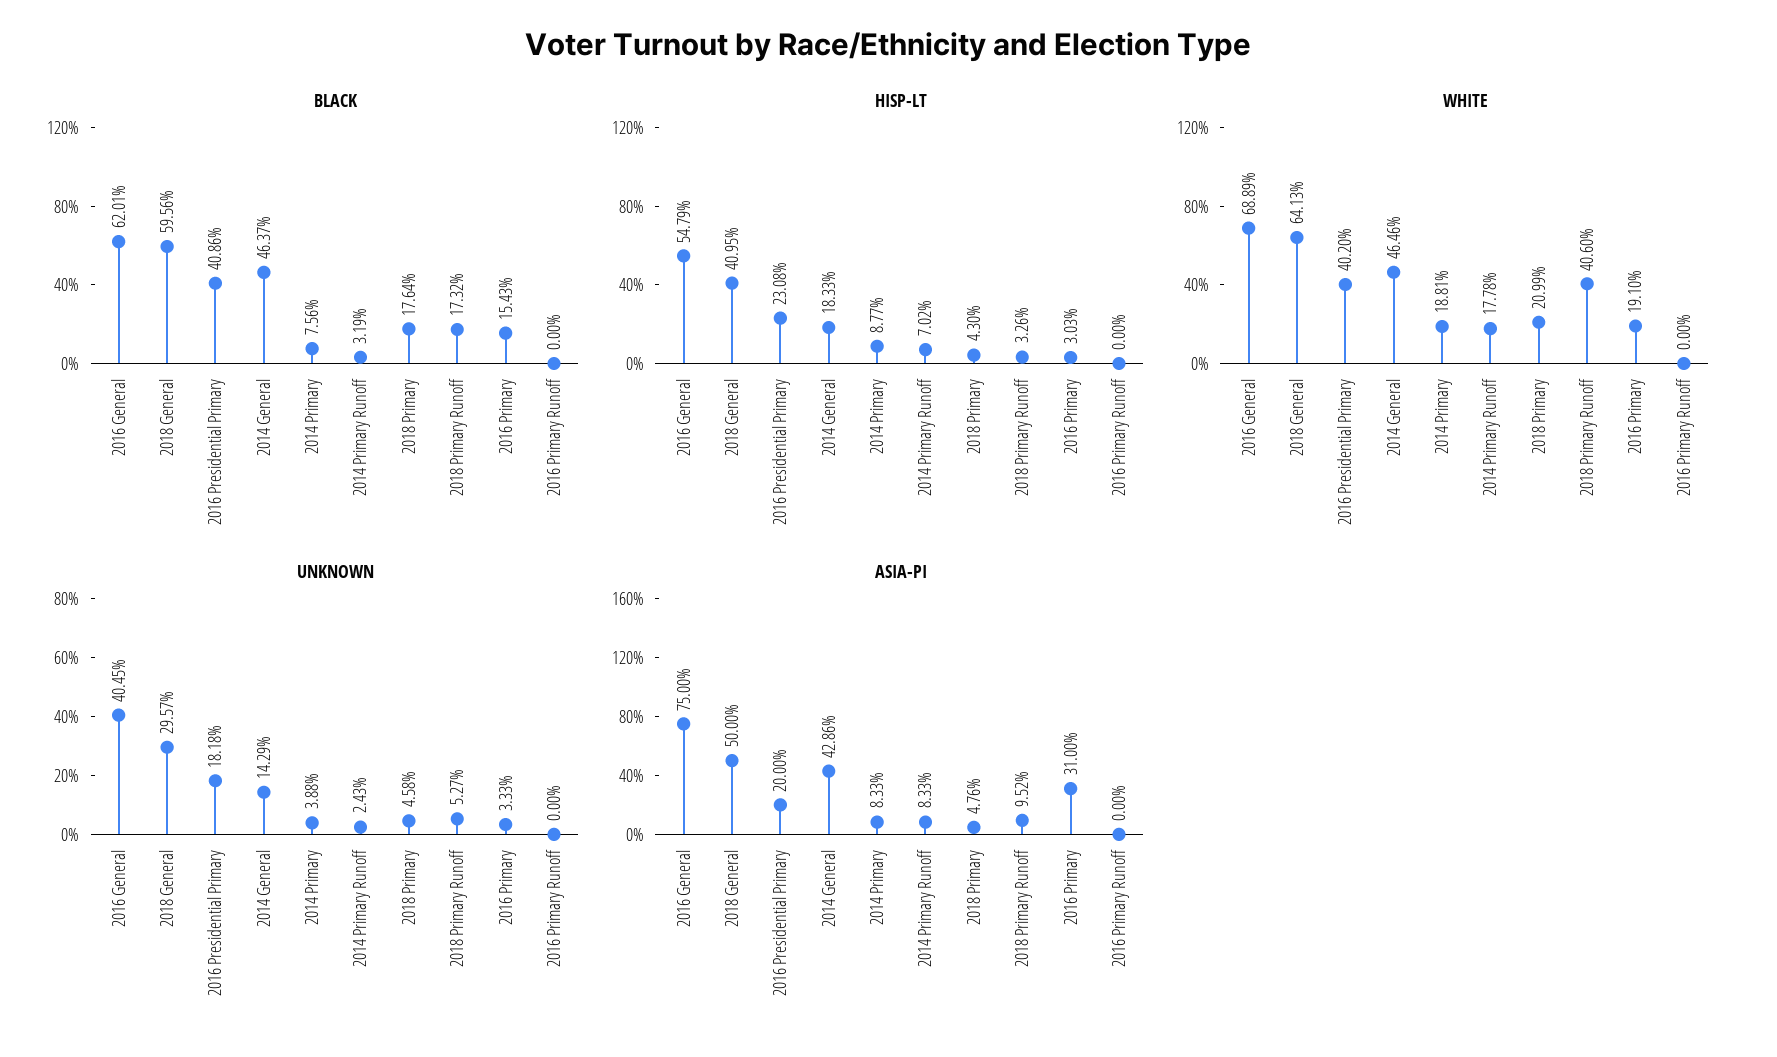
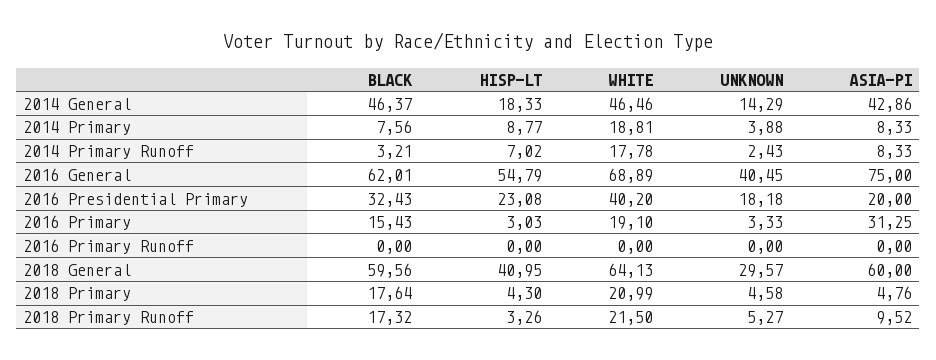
BLACK, 2016 Presidential Primary: 40.86 -> 32.43
BLACK, 2014 Primary Runoff: 3.19 -> 3.21
WHITE, 2018 Primary Runoff: 40.6 -> 21.5
ASIA-PI, 2018 General: 50 -> 60
ASIA-PI, 2016 Primary: 31 -> 31.25

